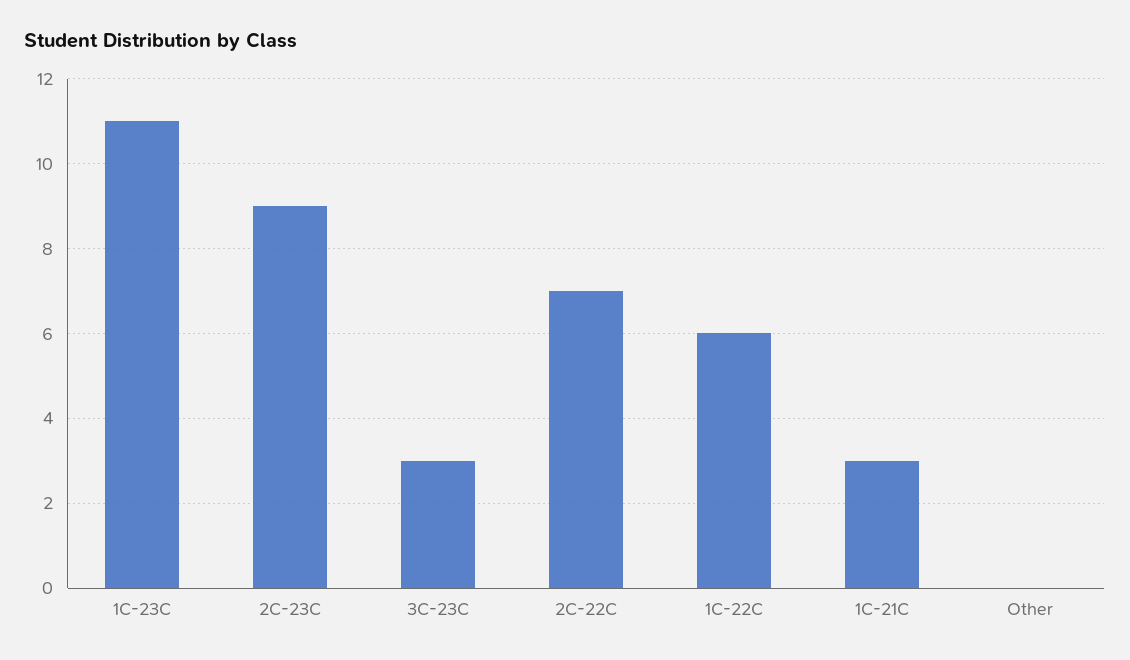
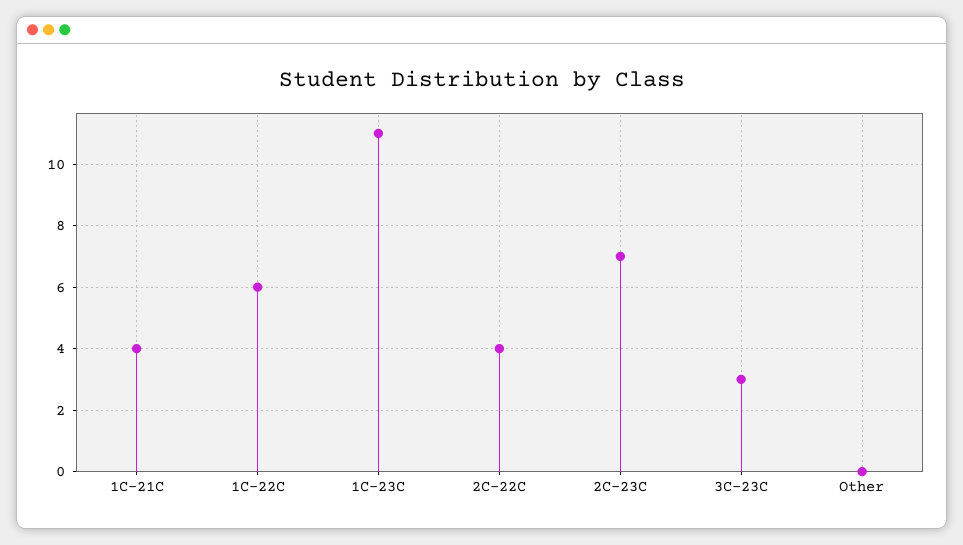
2C-23C: 9 -> 7
2C-22C: 7 -> 4
1C-21C: 3 -> 4

